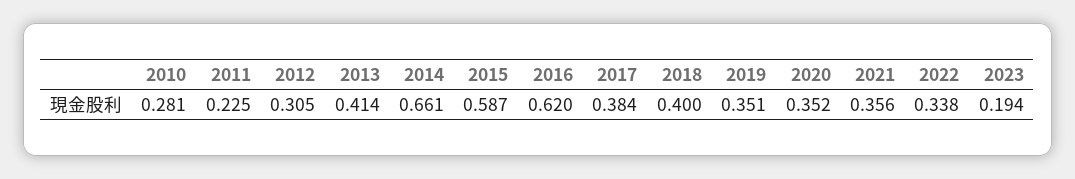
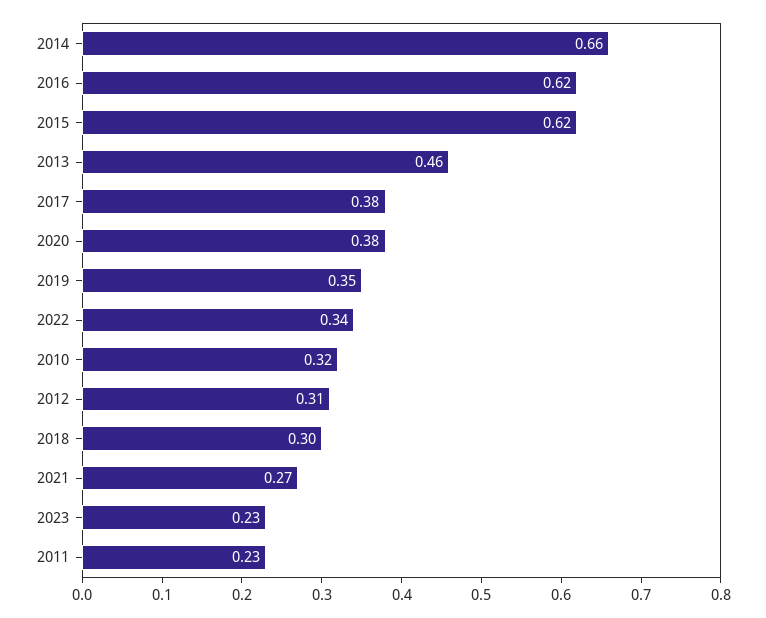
2010: 0.281 -> 0.32
2013: 0.414 -> 0.46
2015: 0.587 -> 0.62
2018: 0.4 -> 0.3
2020: 0.352 -> 0.38
2021: 0.356 -> 0.27
2023: 0.194 -> 0.23

